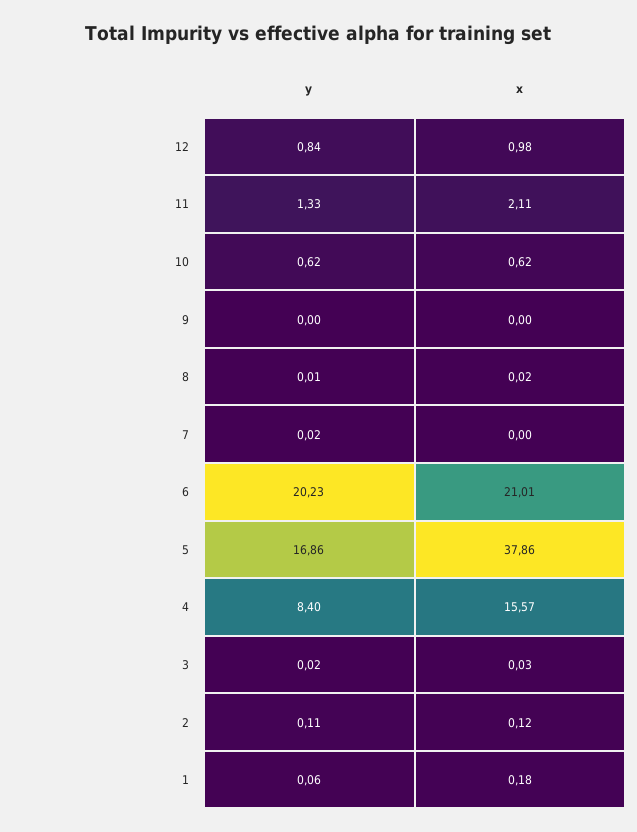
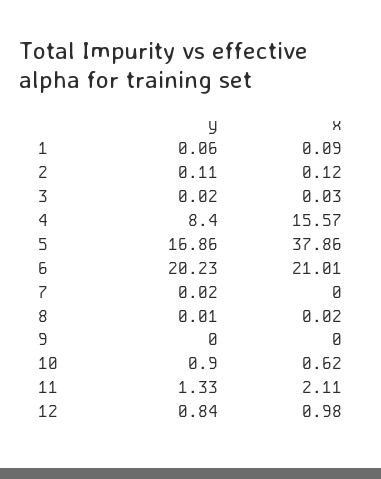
y, 10: 0.62 -> 0.9
x, 1: 0.18 -> 0.09

